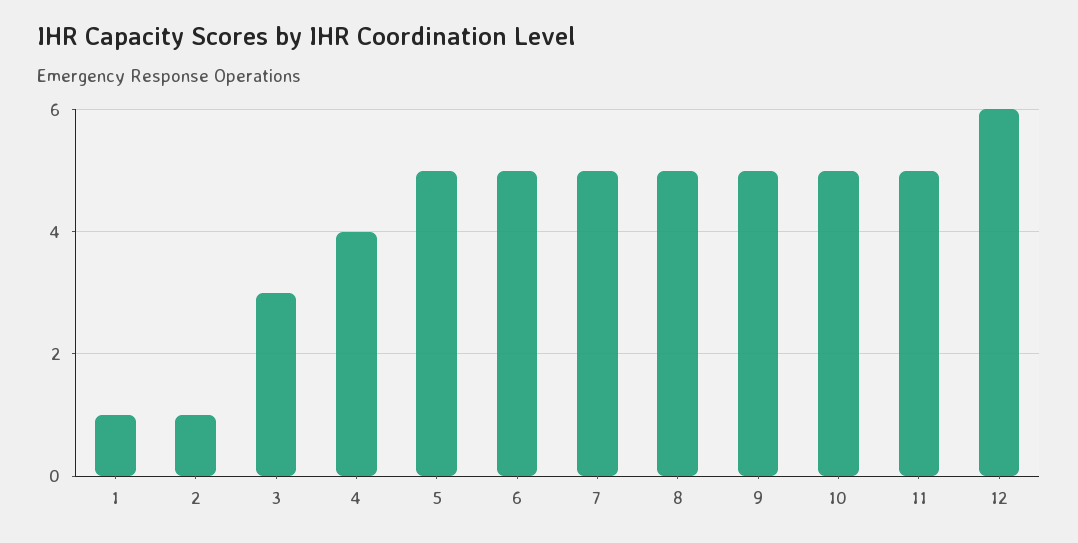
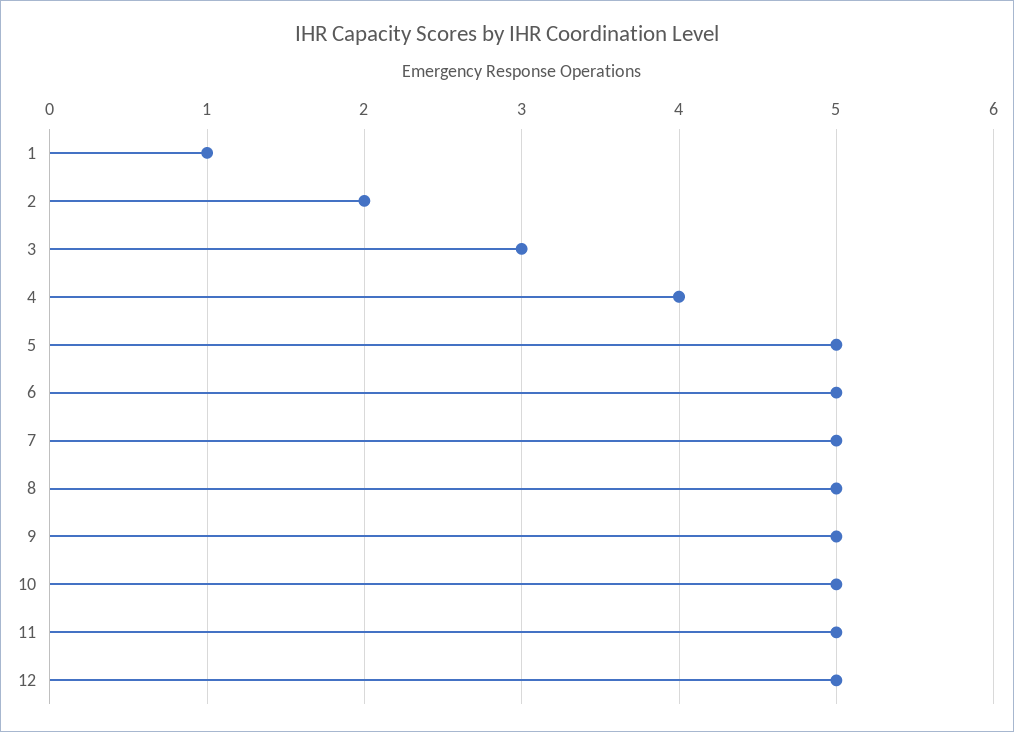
2: 1 -> 2
12: 6 -> 5

